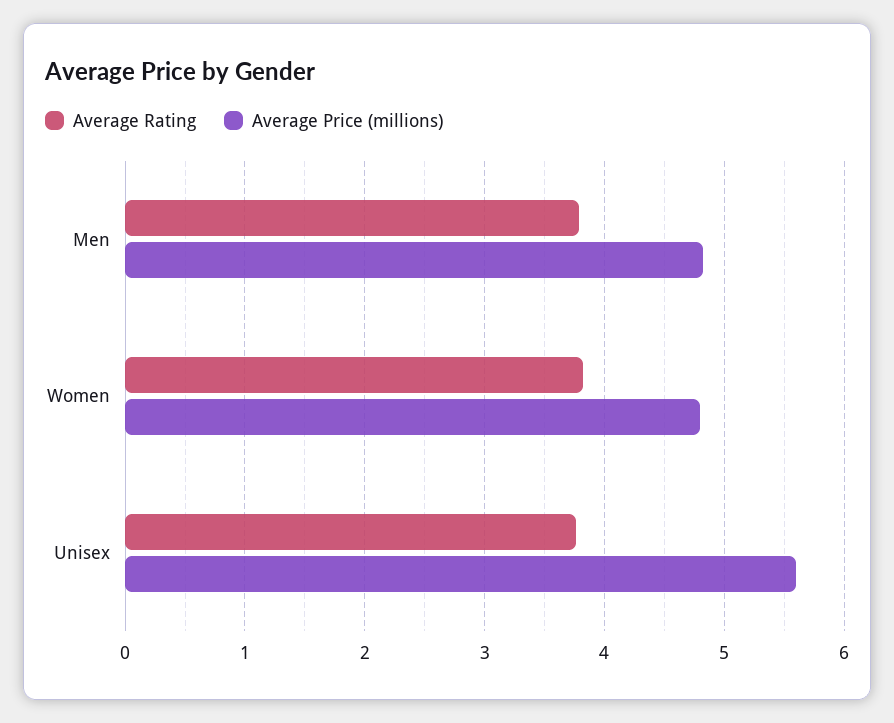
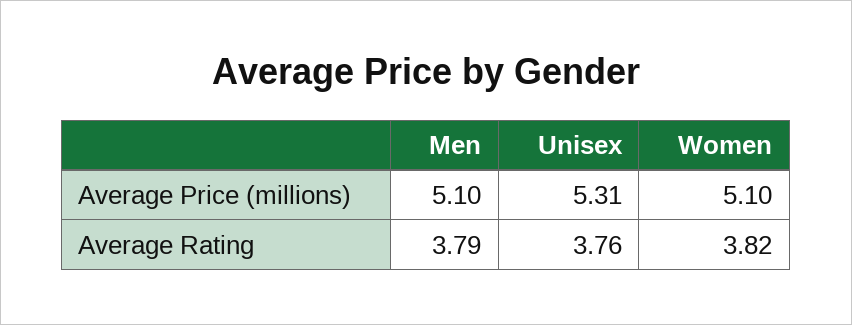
Average Price (millions), Men: 4.8 -> 5.1
Average Price (millions), Women: 4.8 -> 5.1
Average Price (millions), Unisex: 5.6 -> 5.31

